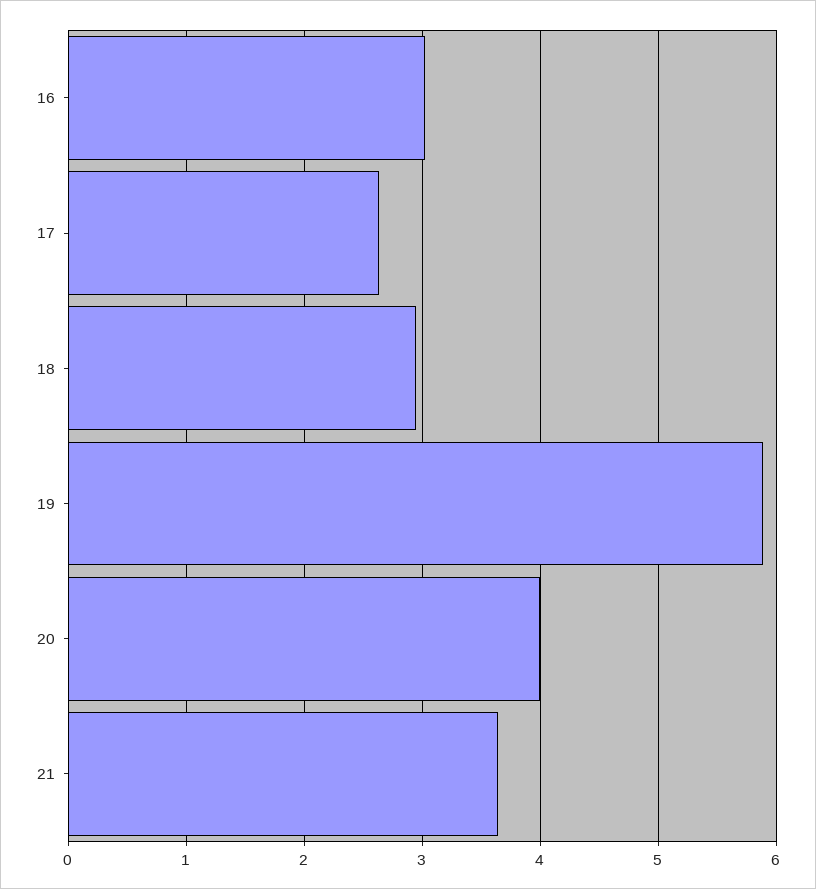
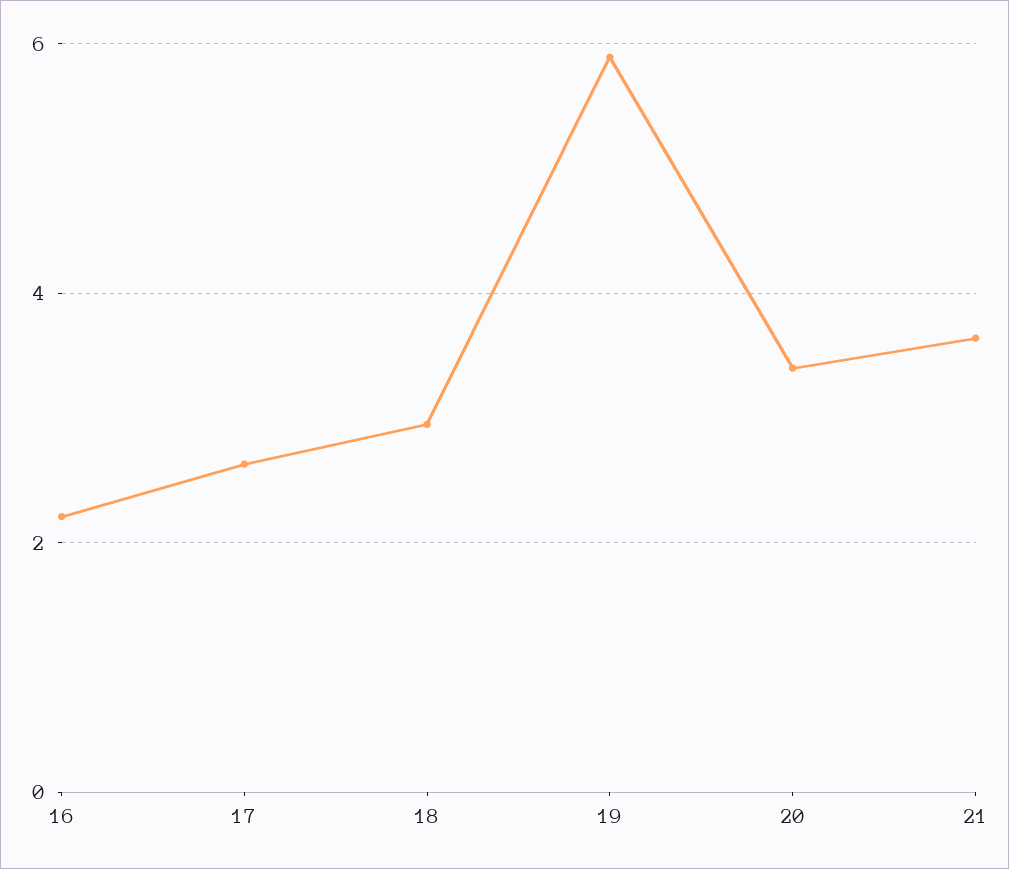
16: 3 -> 2.2
20: 4 -> 3.4

